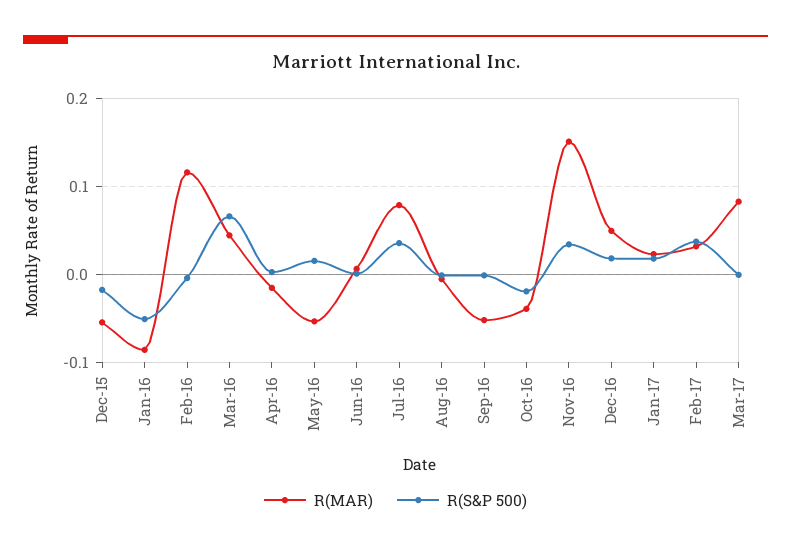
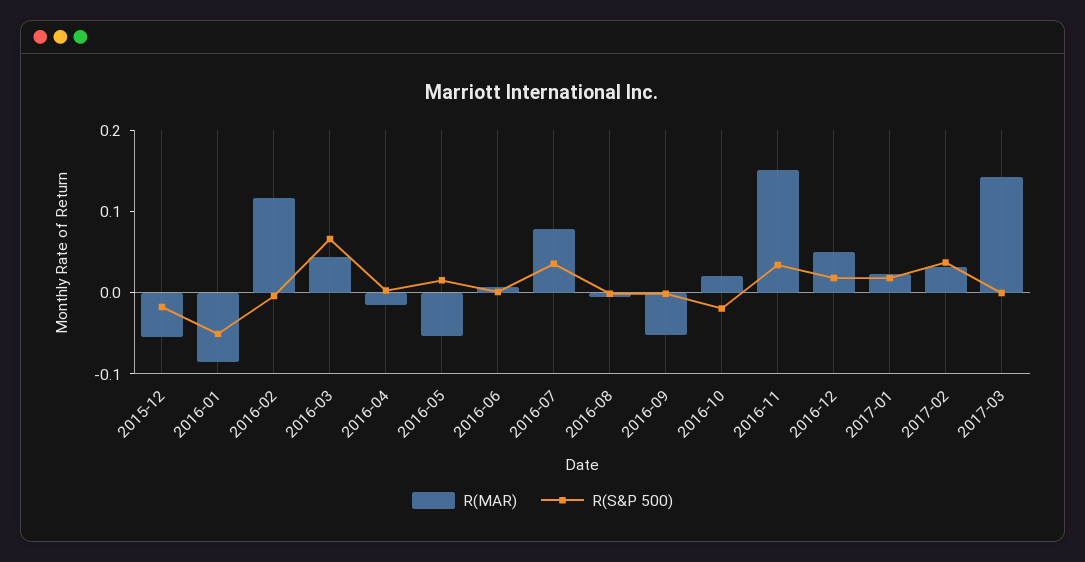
R(MAR), Oct-16: -0.04 -> 0.02
R(MAR), Mar-17: 0.08 -> 0.14

